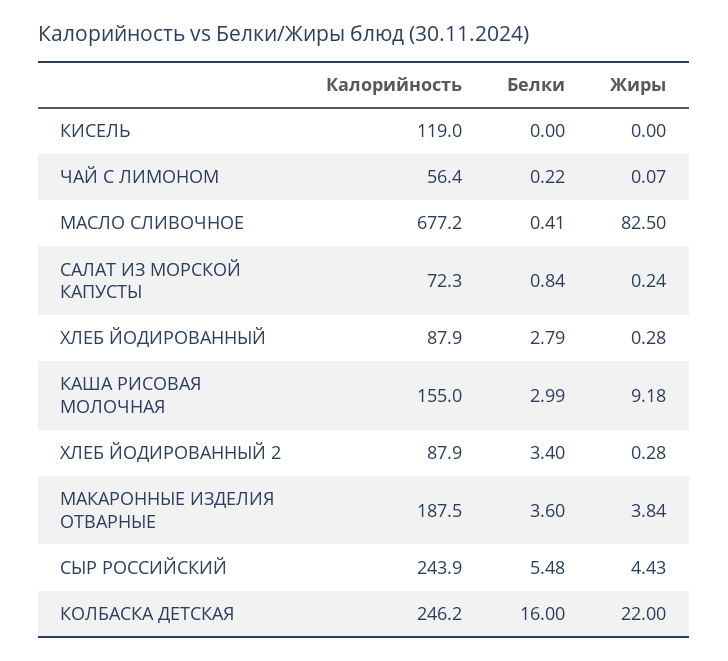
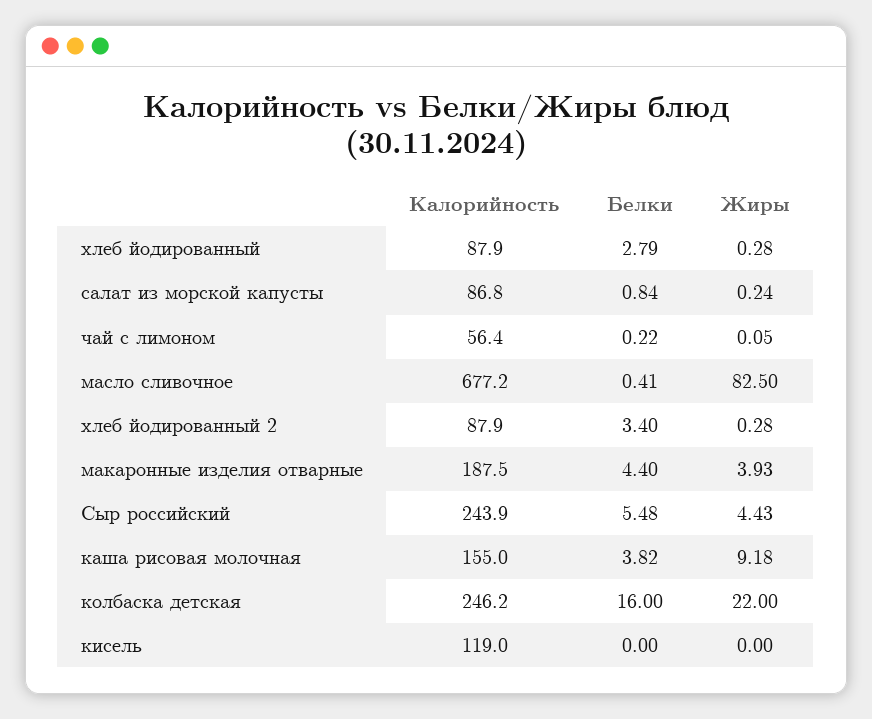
Жиры, ЧАЙ С ЛИМОНОМ: 0.07 -> 0.05
Калорийность, САЛАТ ИЗ МОРСКОЙ КАПУСТЫ: 72.3 -> 86.8
Белки, КАША РИСОВАЯ МОЛОЧНАЯ: 2.99 -> 3.82
Белки, МАКАРОННЫЕ ИЗДЕЛИЯ ОТВАРНЫЕ: 3.6 -> 4.4
Жиры, МАКАРОННЫЕ ИЗДЕЛИЯ ОТВАРНЫЕ: 3.84 -> 3.93

